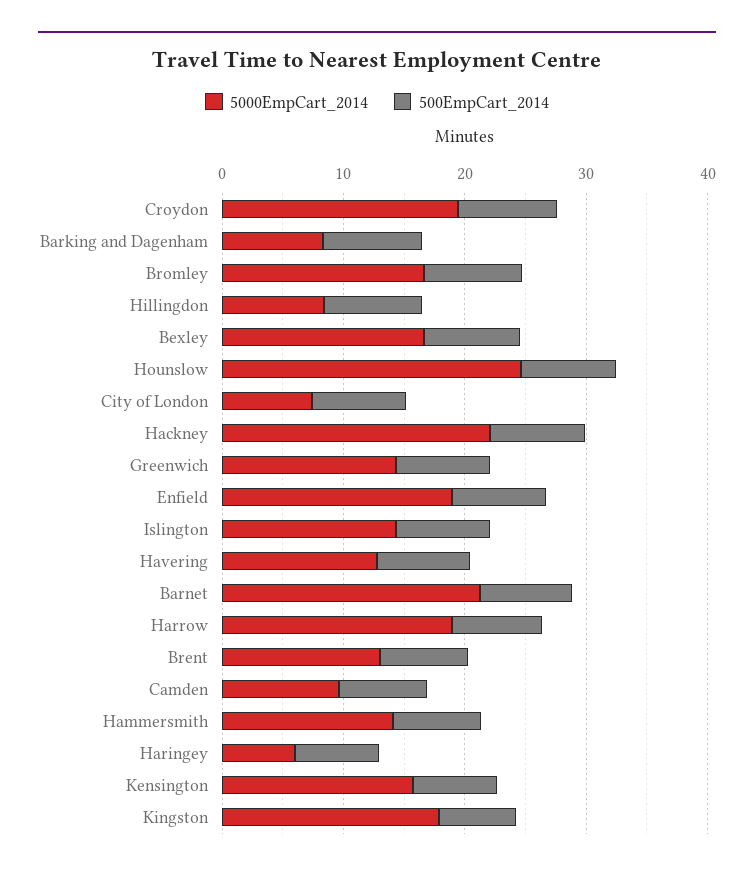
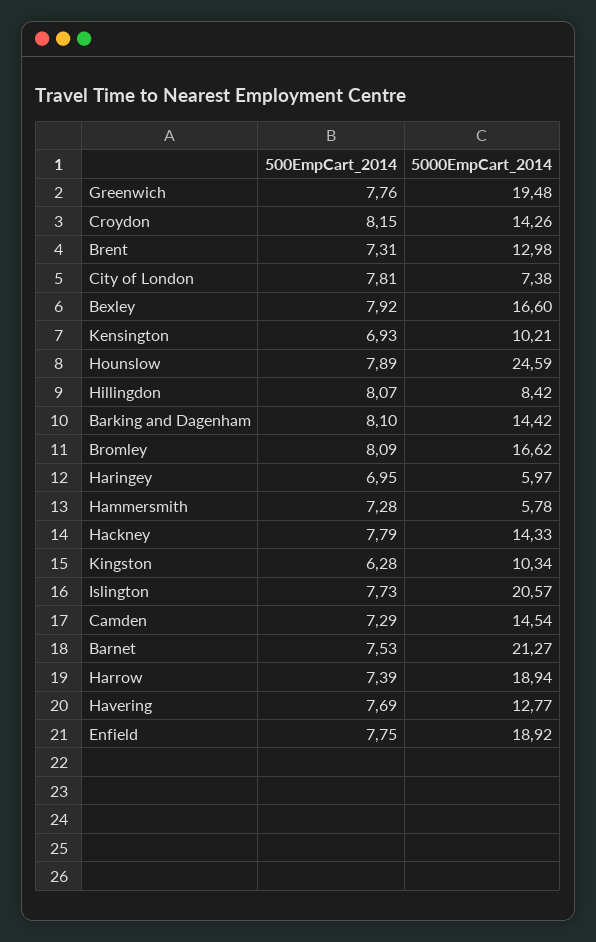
5000EmpCart_2014, Croydon: 20 -> 14.26
5000EmpCart_2014, Barking and Dagenham: 8 -> 14.42
5000EmpCart_2014, Hackney: 22 -> 14.33
5000EmpCart_2014, Greenwich: 14 -> 19.48
5000EmpCart_2014, Islington: 14 -> 20.57
5000EmpCart_2014, Camden: 10 -> 14.54
5000EmpCart_2014, Hammersmith: 14 -> 5.78
5000EmpCart_2014, Kensington: 16 -> 10.21
5000EmpCart_2014, Kingston: 18 -> 10.34

